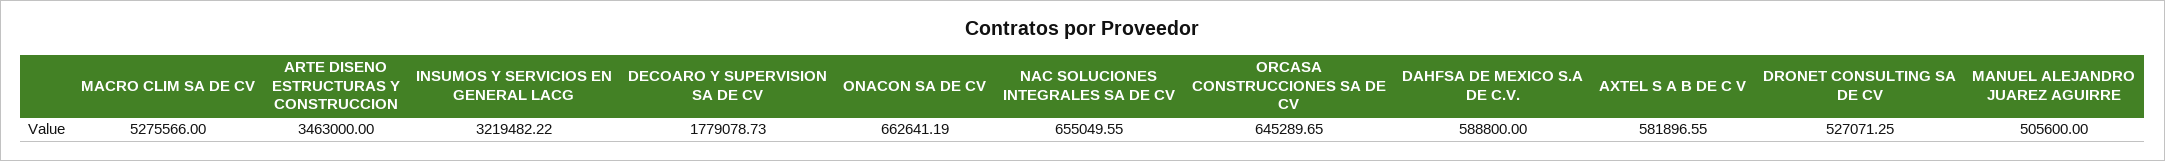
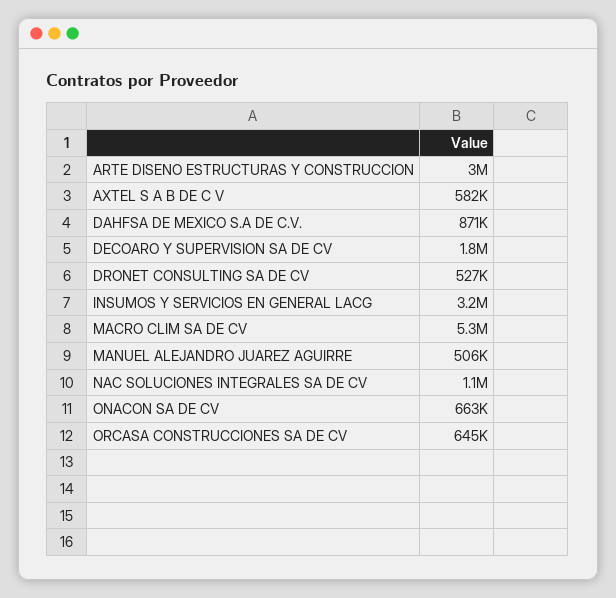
ARTE DISENO ESTRUCTURAS Y CONSTRUCCION: 3463000 -> 3000000
NAC SOLUCIONES INTEGRALES SA DE CV: 655049.55 -> 1100000
DAHFSA DE MEXICO S.A DE C.V.: 588800 -> 871000

